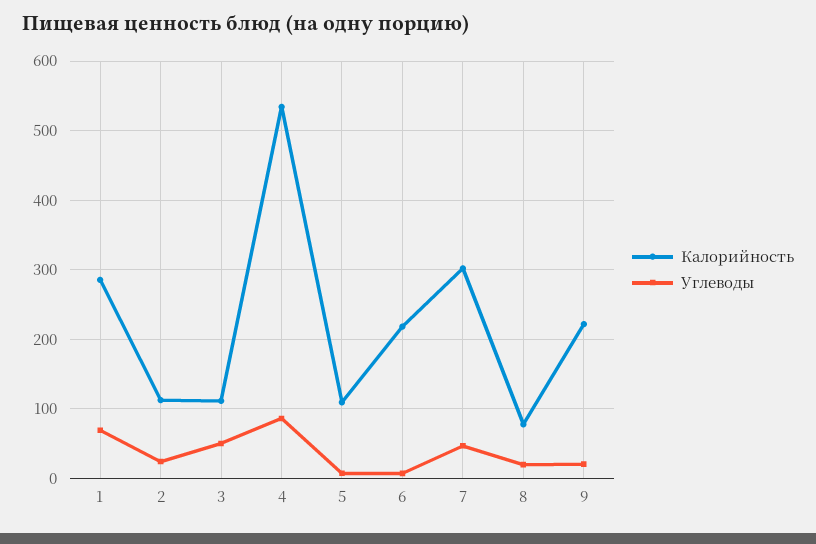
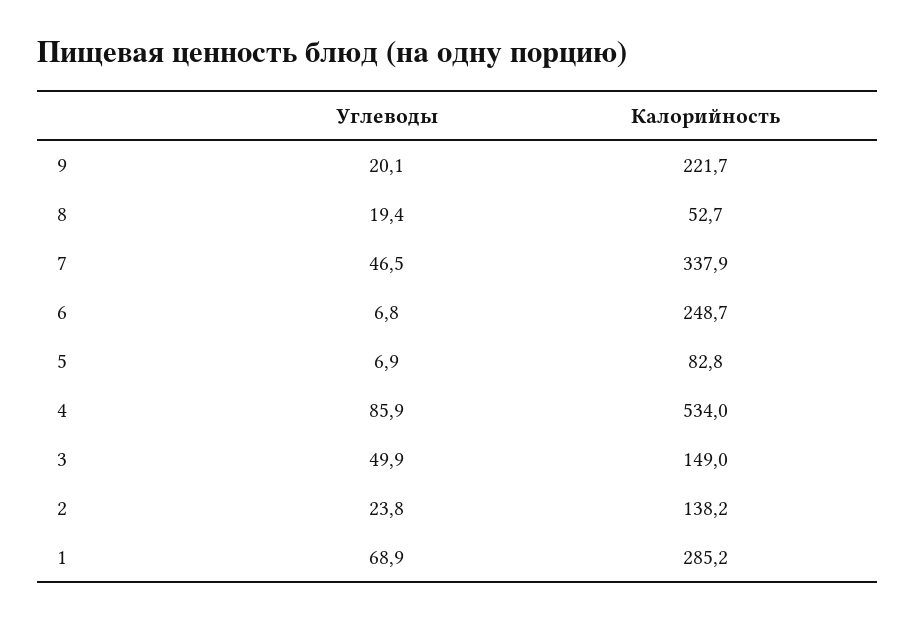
Калорийность, 2: 110 -> 138.2
Калорийность, 3: 110 -> 149
Калорийность, 5: 110 -> 82.8
Калорийность, 6: 220 -> 248.7
Калорийность, 7: 300 -> 337.9
Калорийность, 8: 80 -> 52.7

